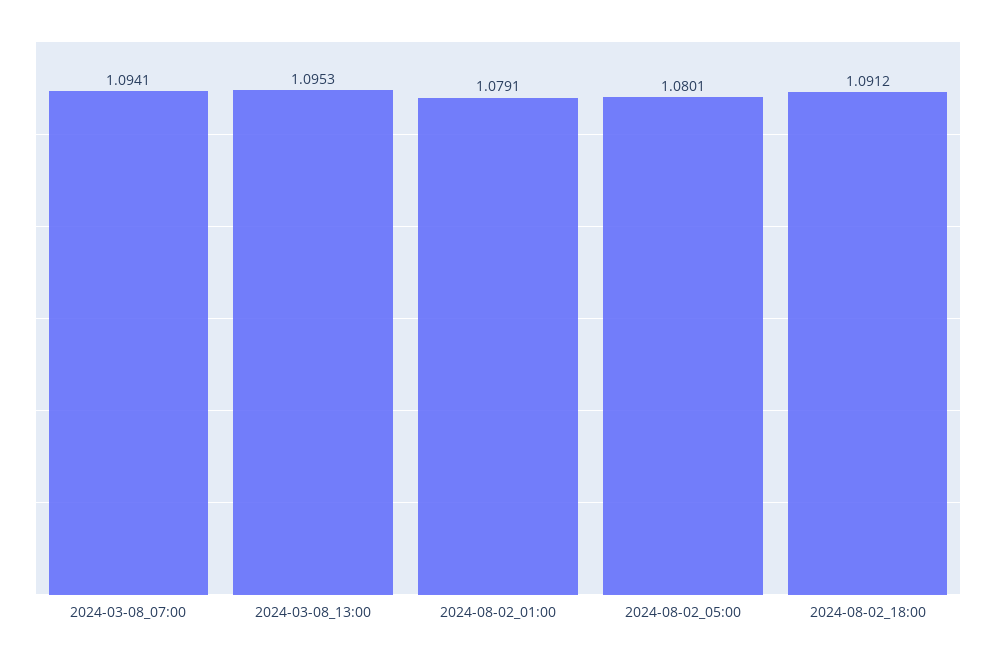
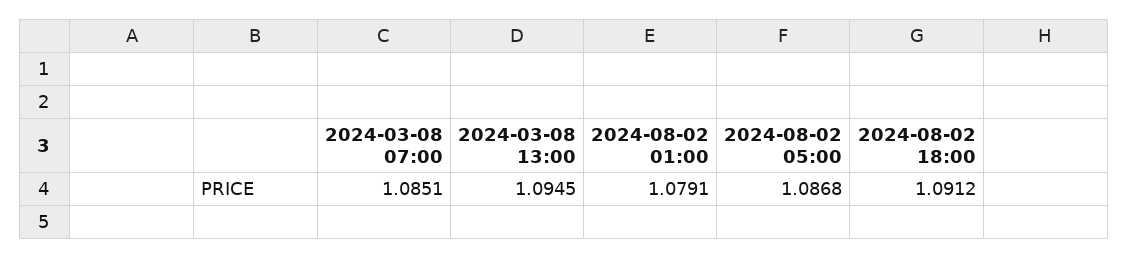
2024-03-08_07:00: 1.0941 -> 1.0851
2024-03-08_13:00: 1.0953 -> 1.0945
2024-08-02_05:00: 1.0801 -> 1.0868

